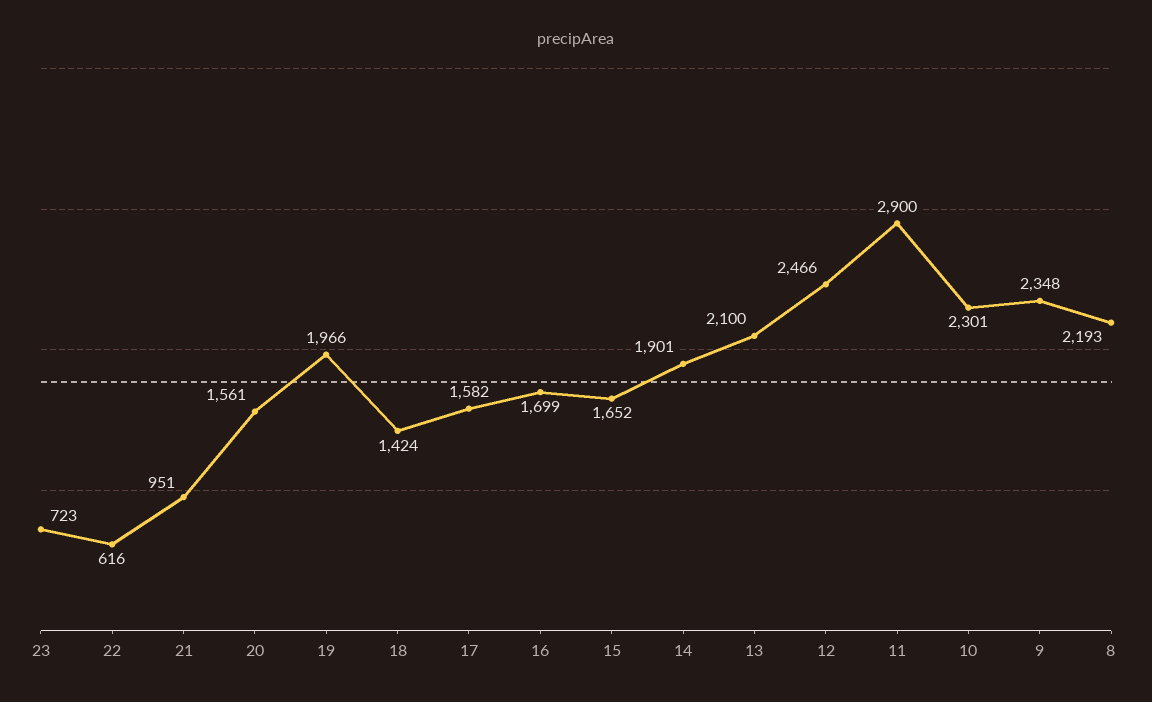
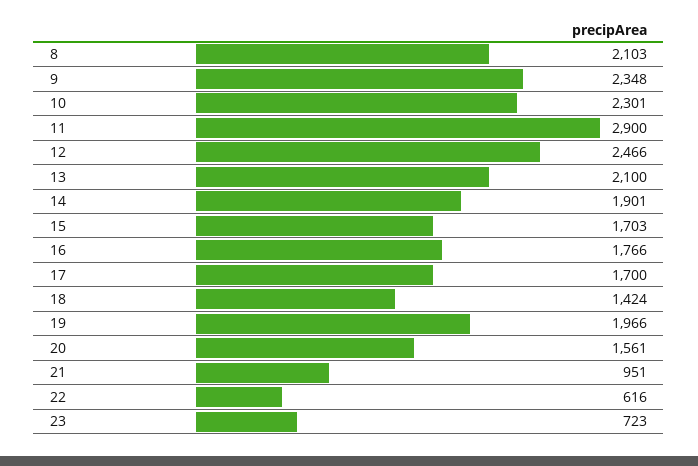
17: 1582 -> 1700
16: 1699 -> 1766
15: 1652 -> 1703
8: 2193 -> 2103

